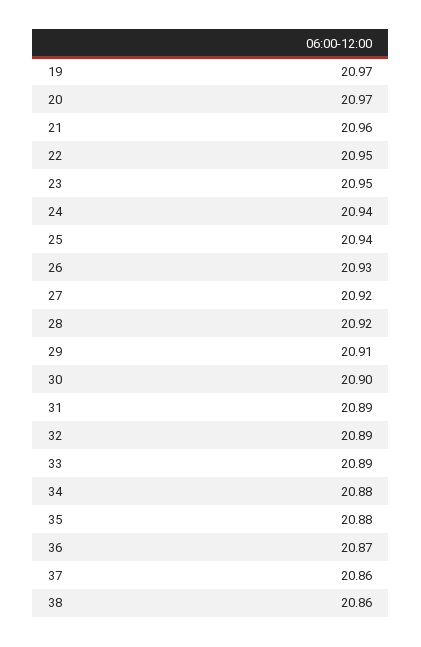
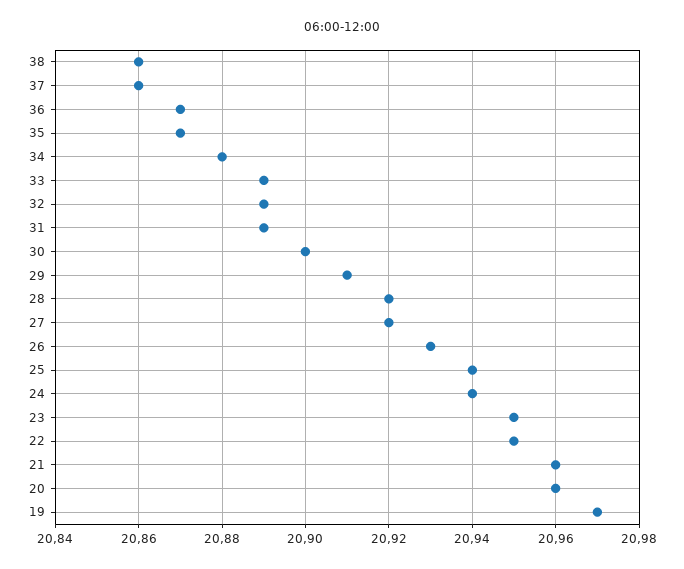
20: 20.97 -> 20.96
35: 20.88 -> 20.87

